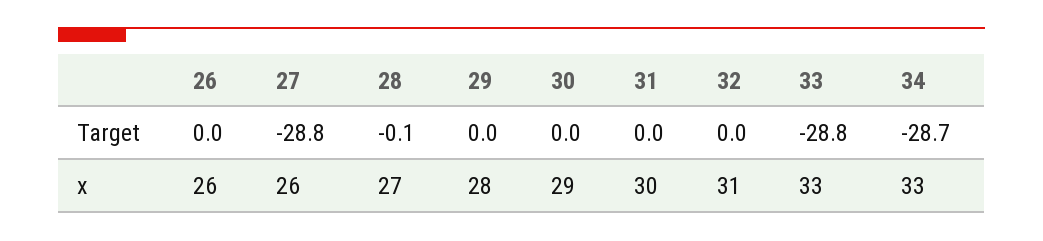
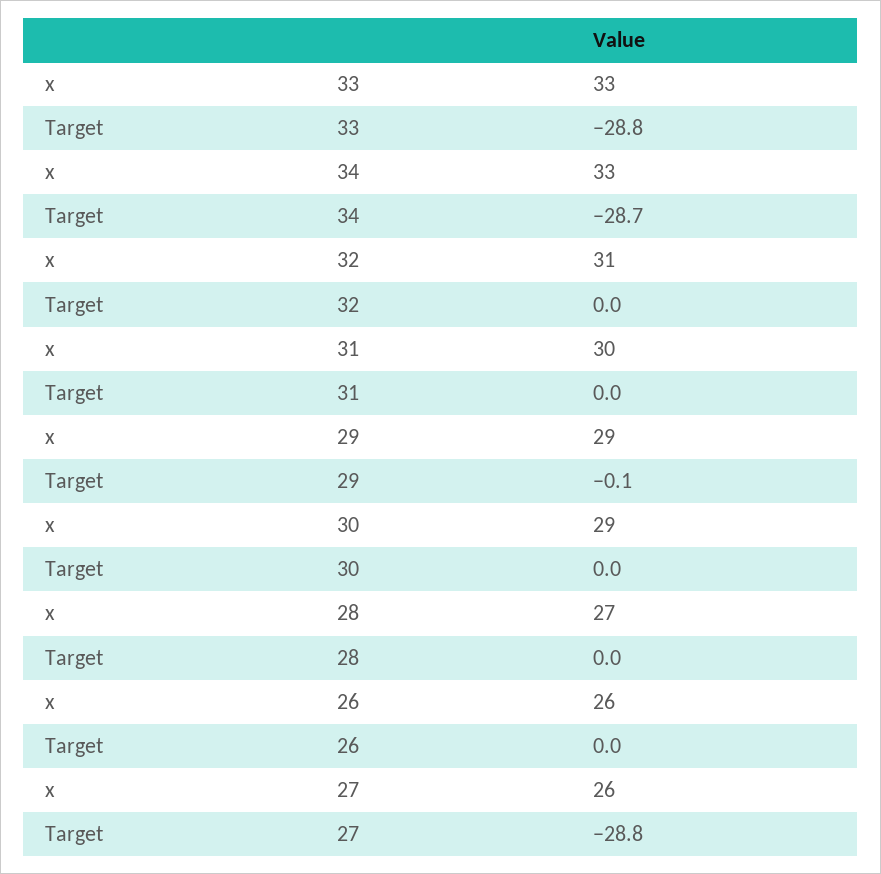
28, Target: -0.1 -> 0
29, Target: 0 -> -0.1
29, x: 28 -> 29

